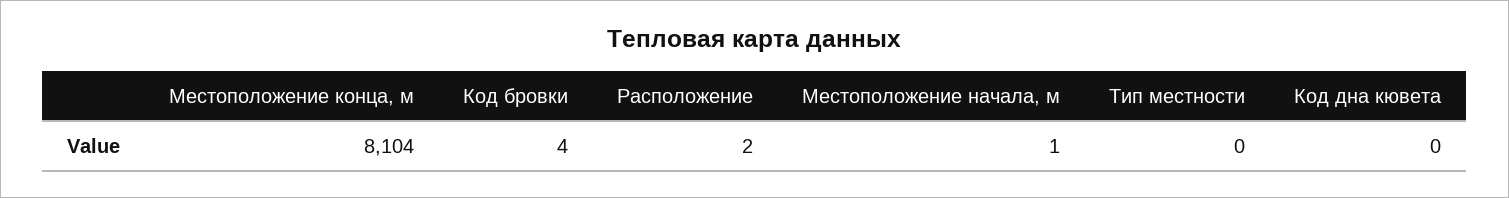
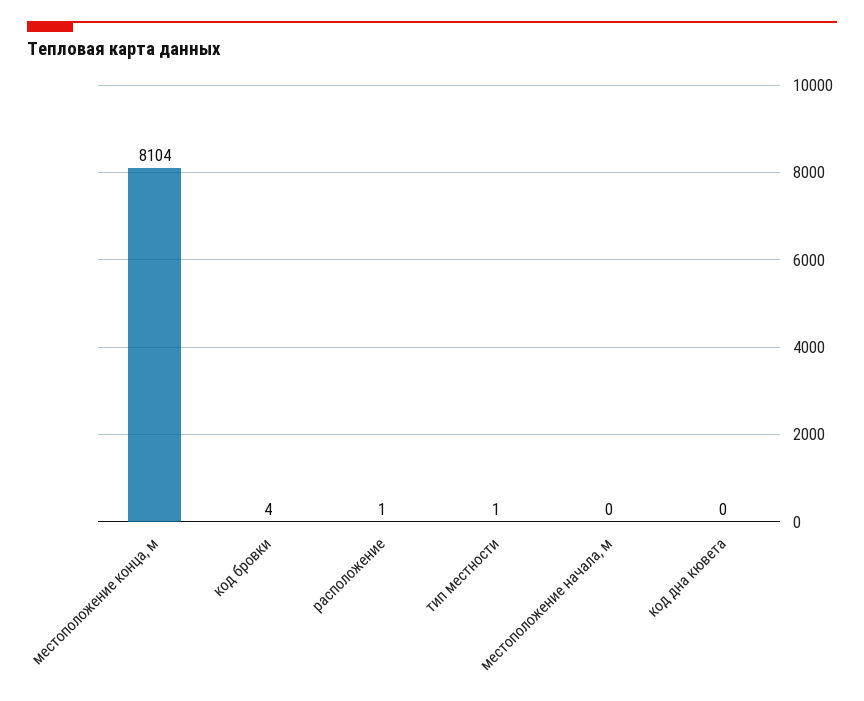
Расположение: 2 -> 1
Местоположение начала, м: 1 -> 0
Тип местности: 0 -> 1

